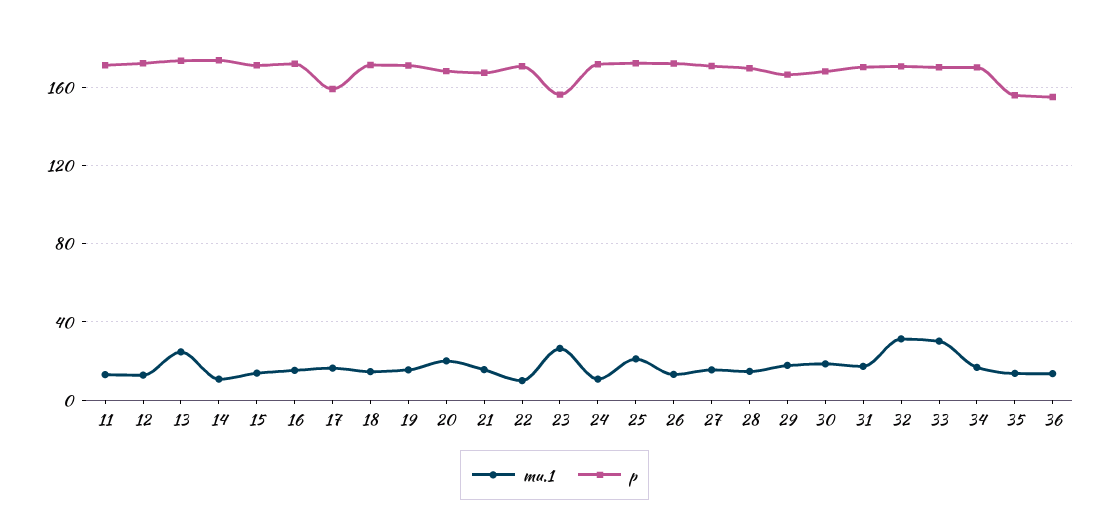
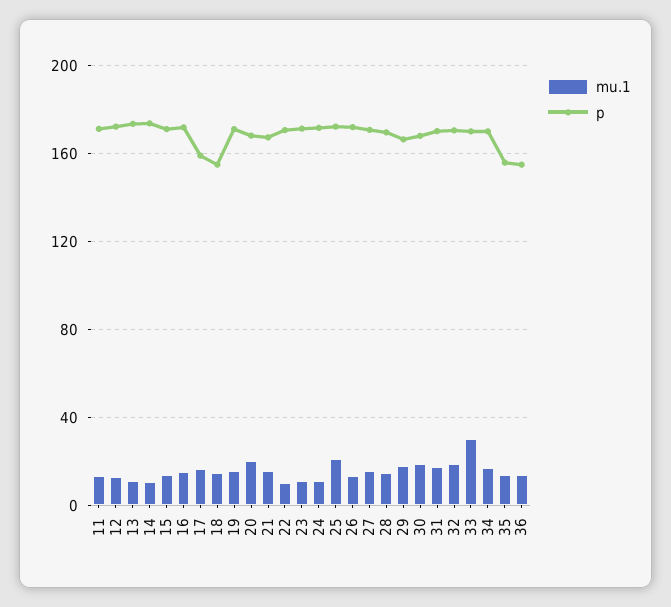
mu.1, 13: 25 -> 10
p, 18: 170 -> 155
mu.1, 23: 25 -> 10
p, 23: 155 -> 170
mu.1, 32: 30 -> 20

